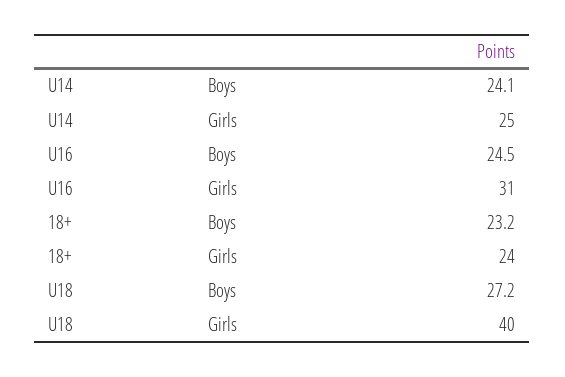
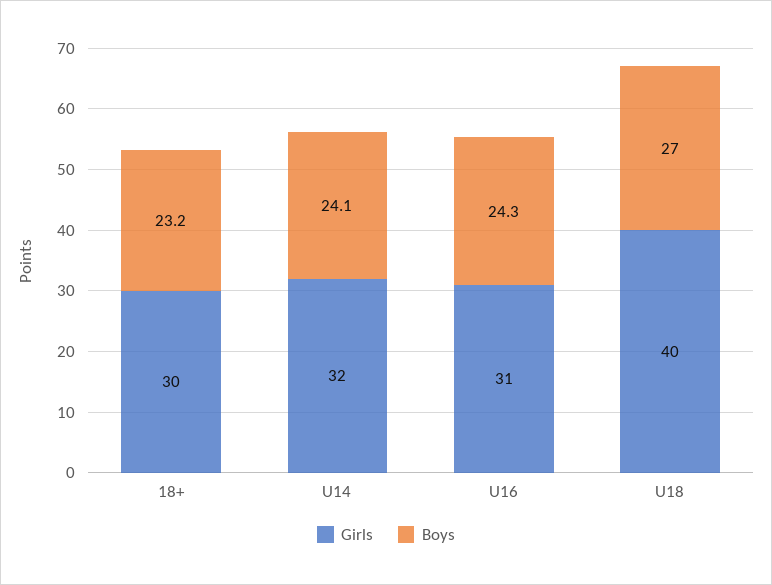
Girls, U14: 25 -> 32
Boys, U16: 24.5 -> 24.3
Girls, 18+: 24 -> 30
Boys, U18: 27.2 -> 27

